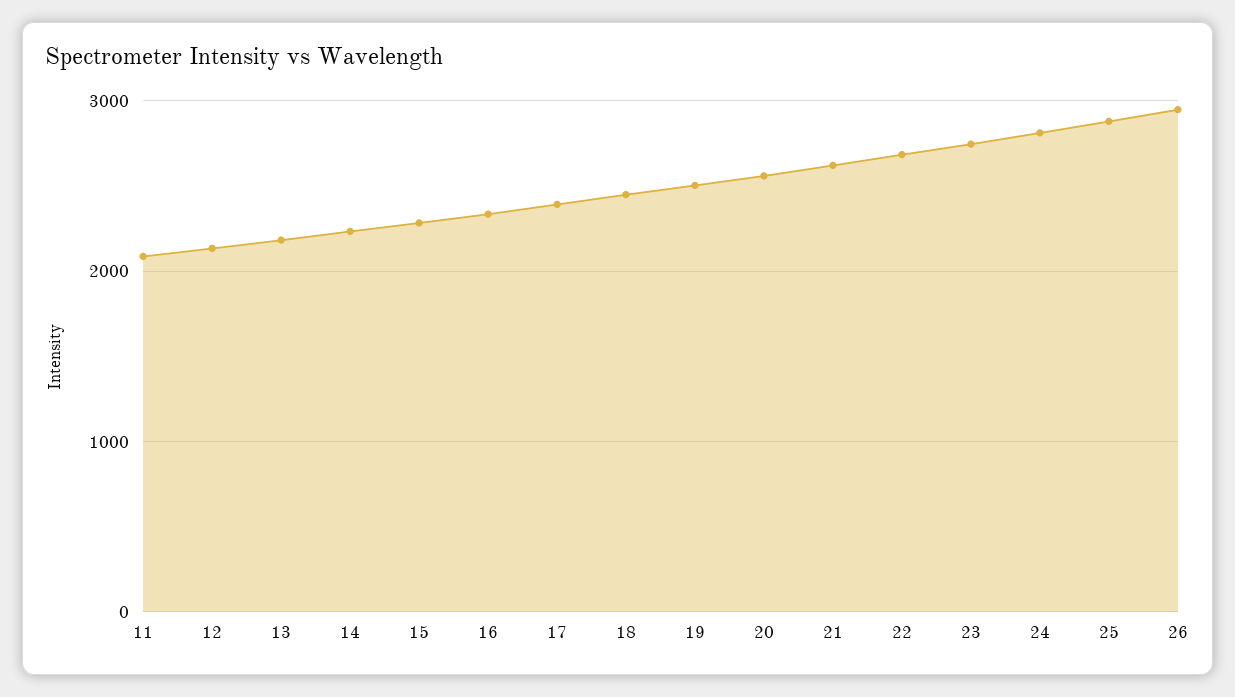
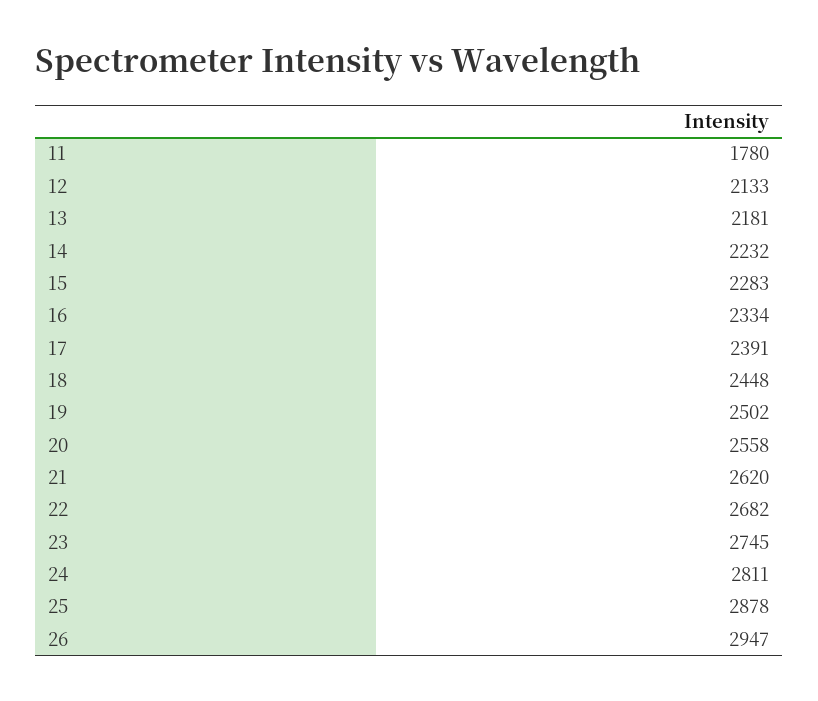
11: 2100 -> 1780

